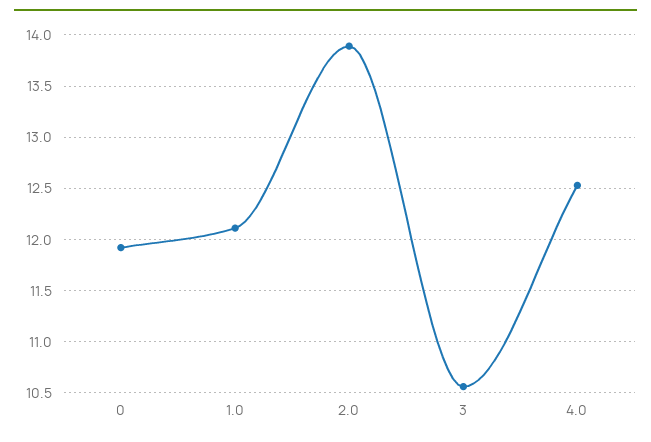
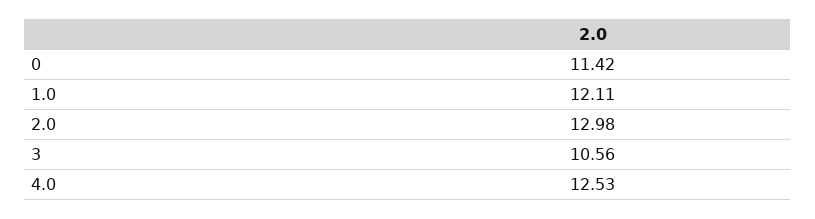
0: 11.9 -> 11.42
2.0: 13.9 -> 12.98

